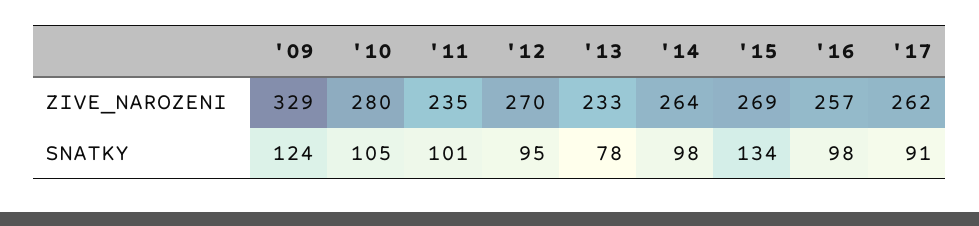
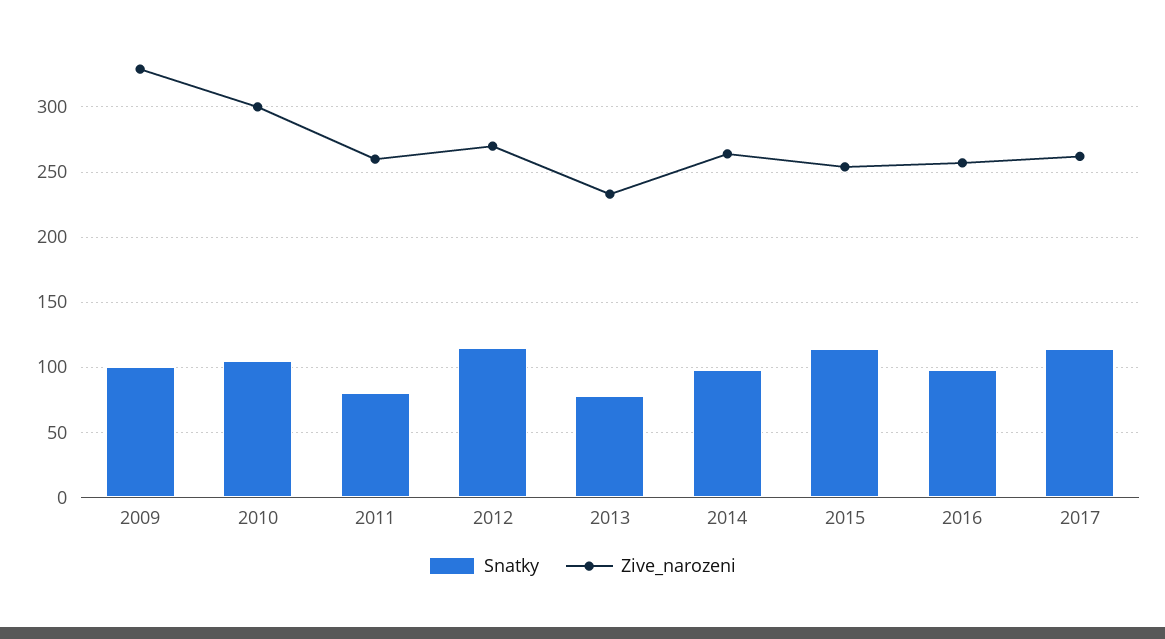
ZIVE_NAROZENI, '10: 280 -> 300
ZIVE_NAROZENI, '11: 235 -> 260
ZIVE_NAROZENI, '15: 269 -> 255
SNATKY, '09: 124 -> 100
SNATKY, '11: 101 -> 80
SNATKY, '12: 95 -> 115
SNATKY, '15: 134 -> 115
SNATKY, '17: 91 -> 115

